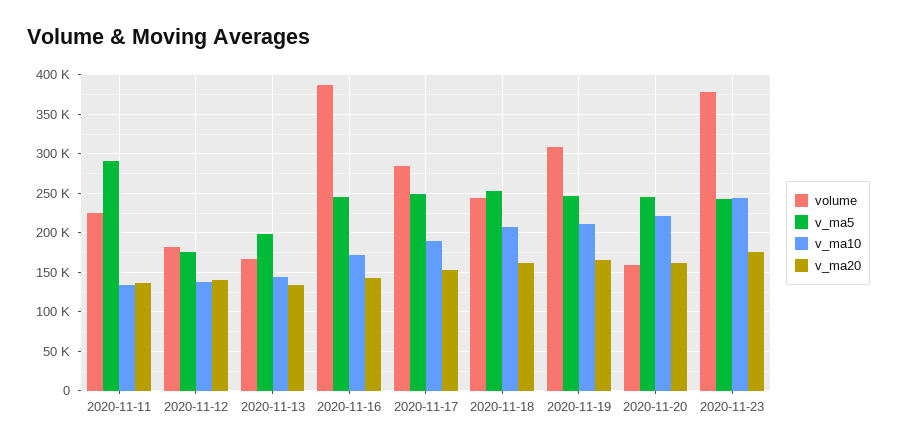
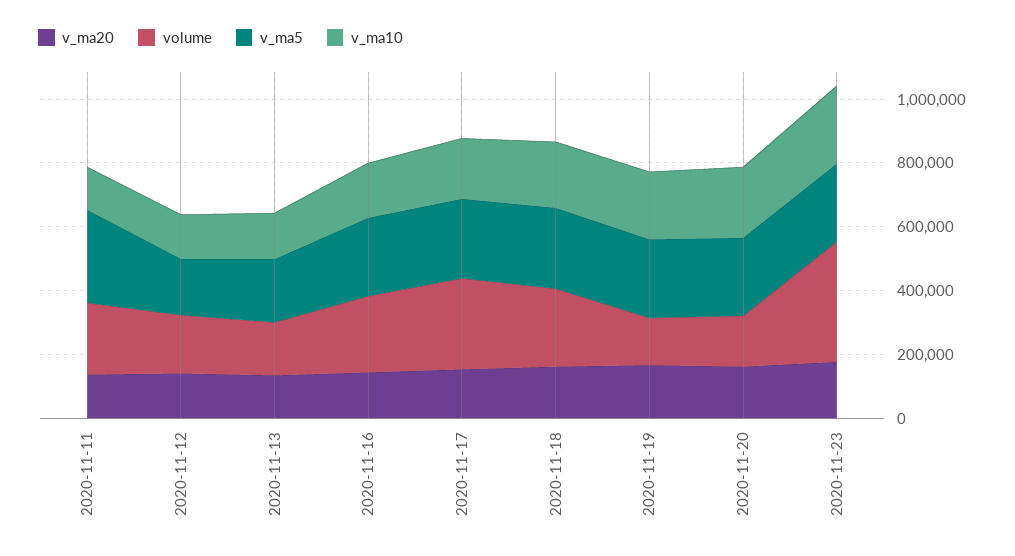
volume, 2020-11-16: 390000 -> 250000
volume, 2020-11-19: 310000 -> 150000

